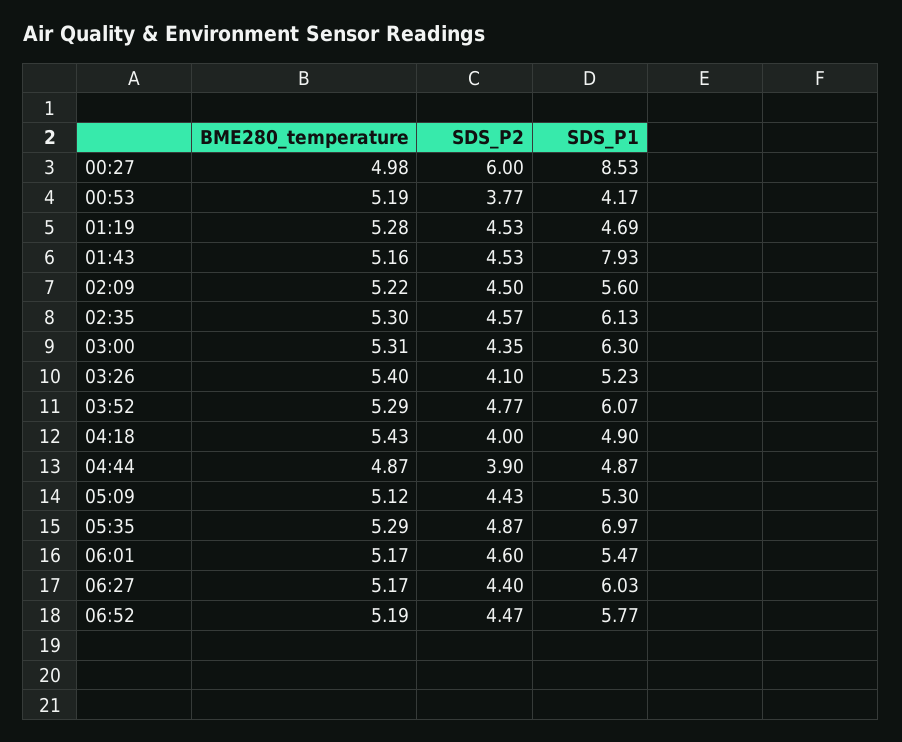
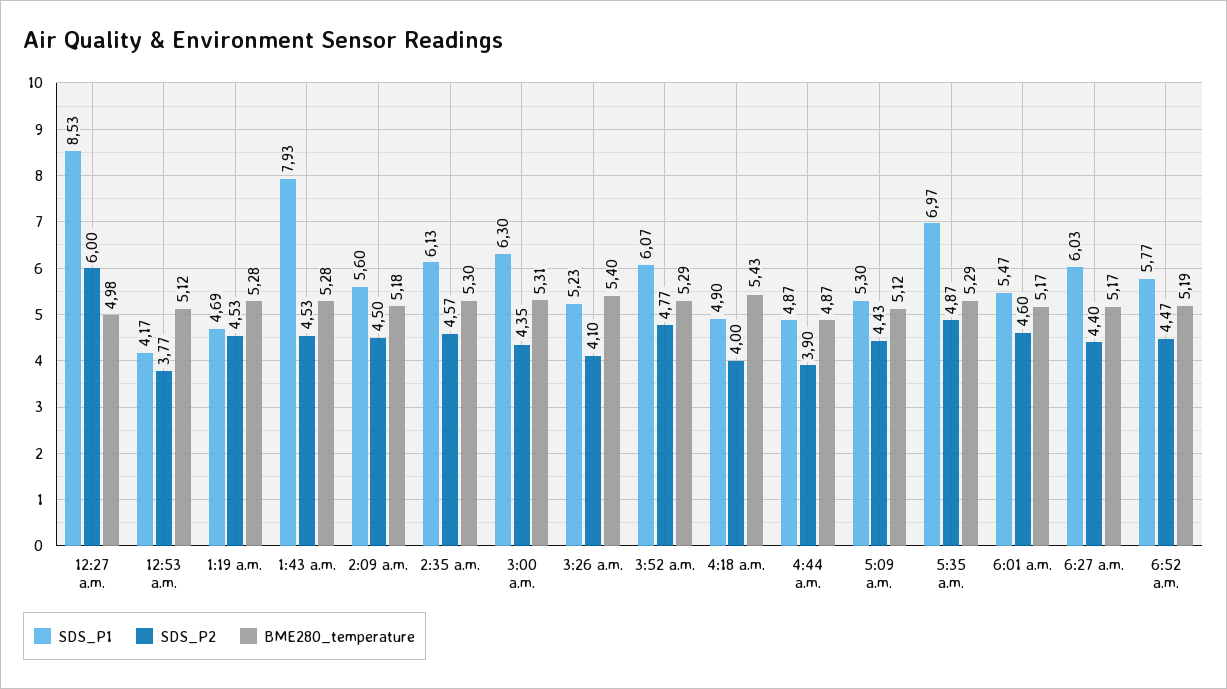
BME280_temperature, 00:53: 5.19 -> 5.12
BME280_temperature, 01:43: 5.16 -> 5.28
BME280_temperature, 02:09: 5.22 -> 5.18

